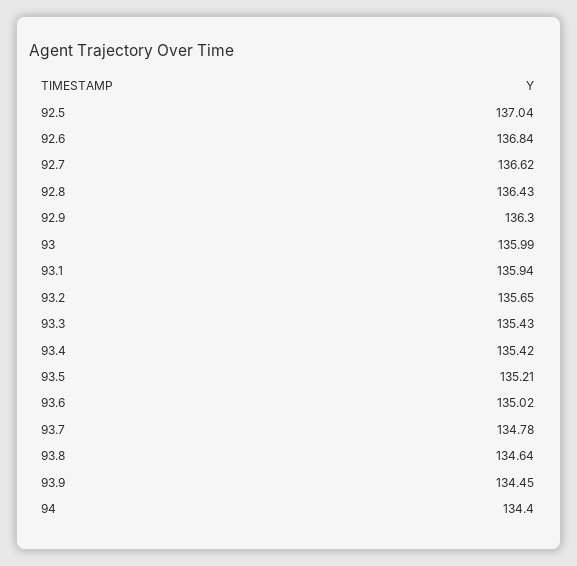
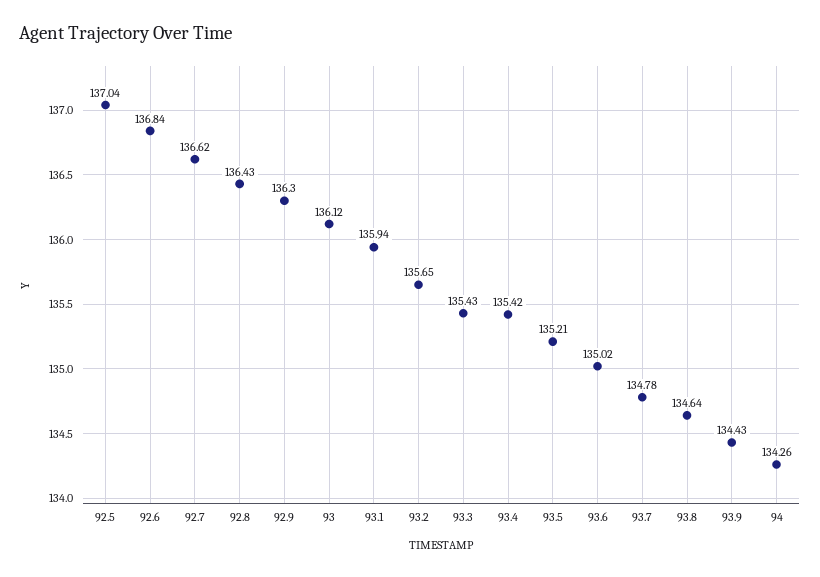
93: 135.99 -> 136.12
93.9: 134.45 -> 134.43
94: 134.4 -> 134.26

